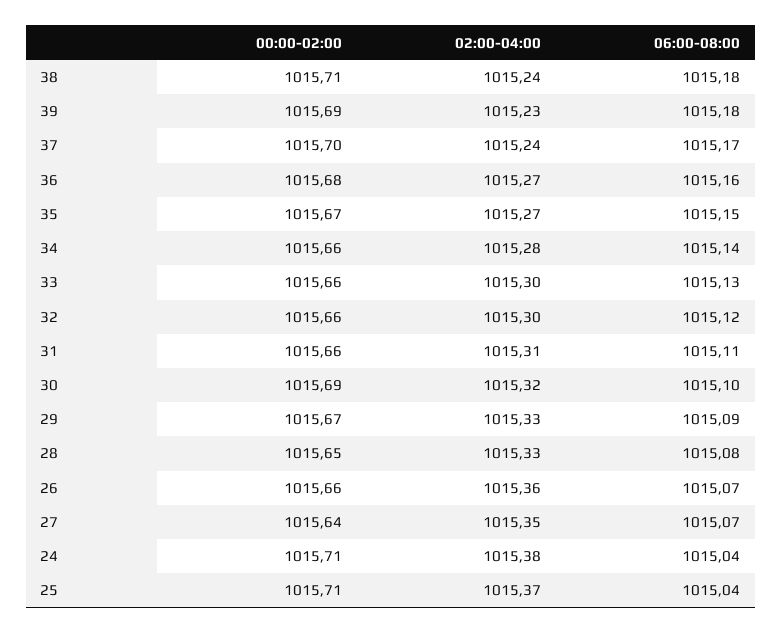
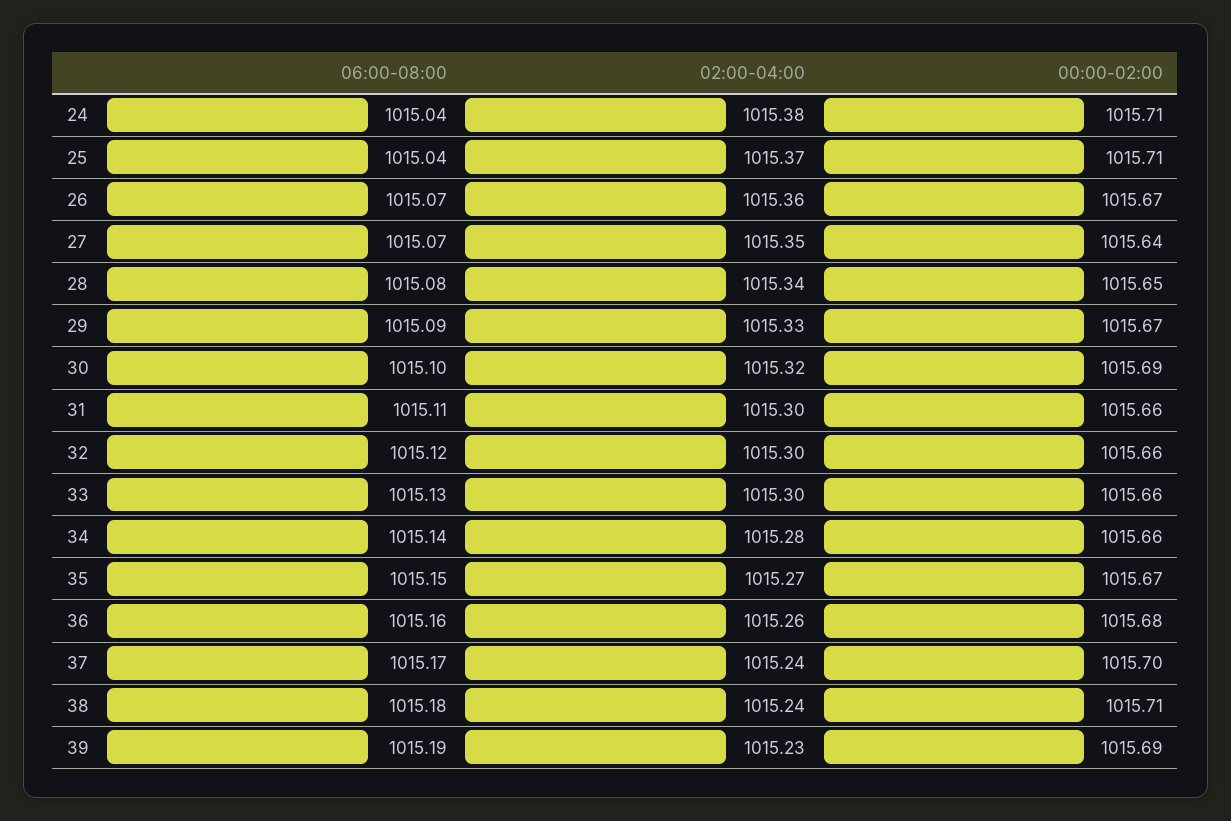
06:00-08:00, 39: 1015.18 -> 1015.19
02:00-04:00, 36: 1015.27 -> 1015.26
02:00-04:00, 31: 1015.31 -> 1015.3
02:00-04:00, 28: 1015.33 -> 1015.34
00:00-02:00, 26: 1015.66 -> 1015.67

